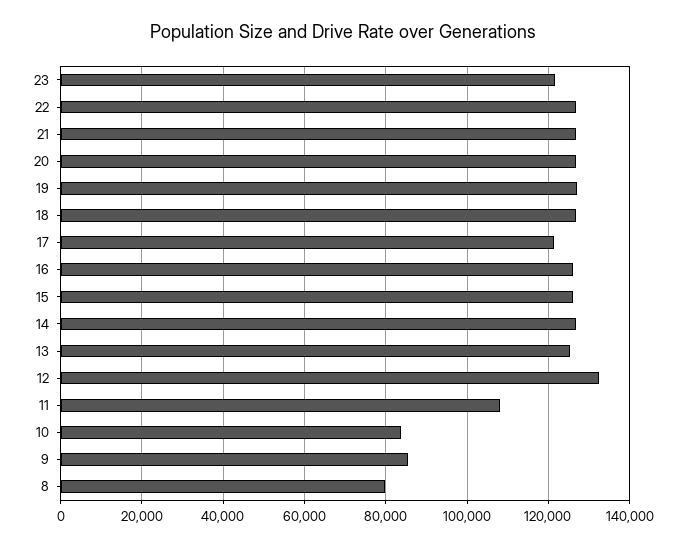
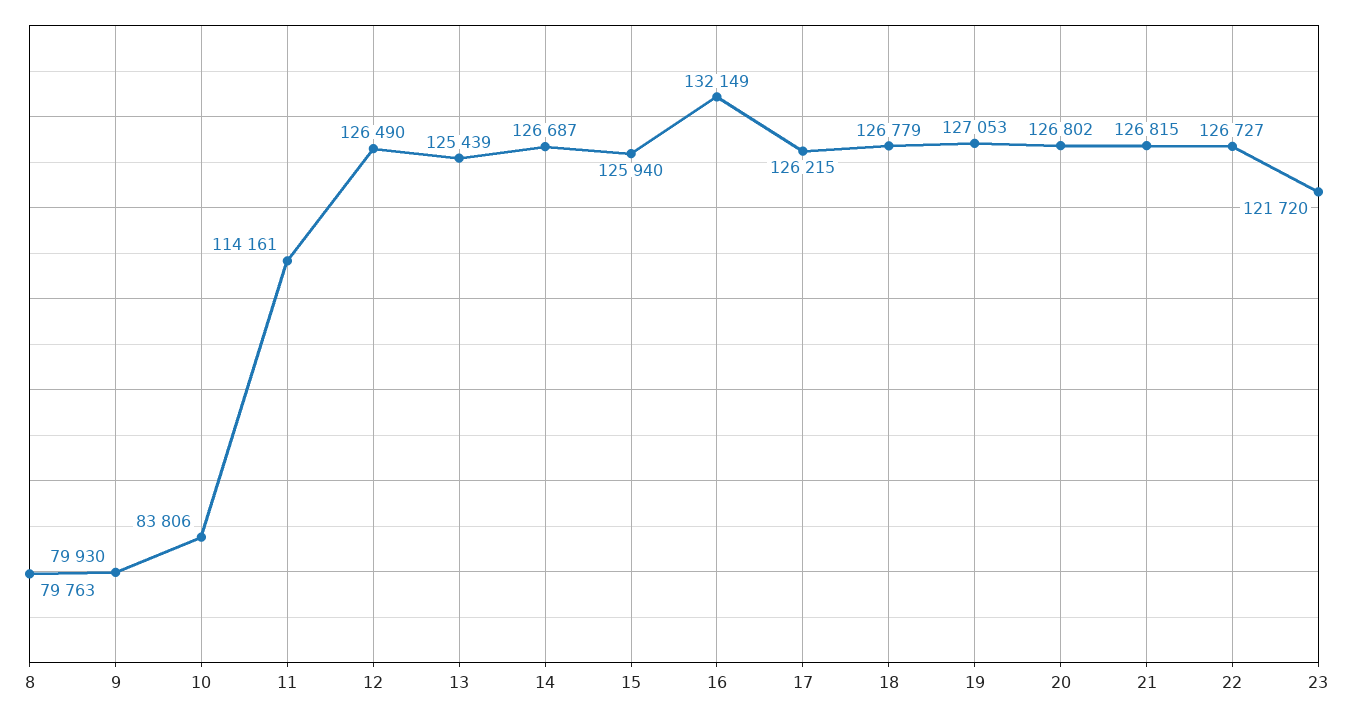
17: 122000 -> 126215
16: 126000 -> 132149
12: 132000 -> 126490
11: 108000 -> 114161
9: 86000 -> 79930

